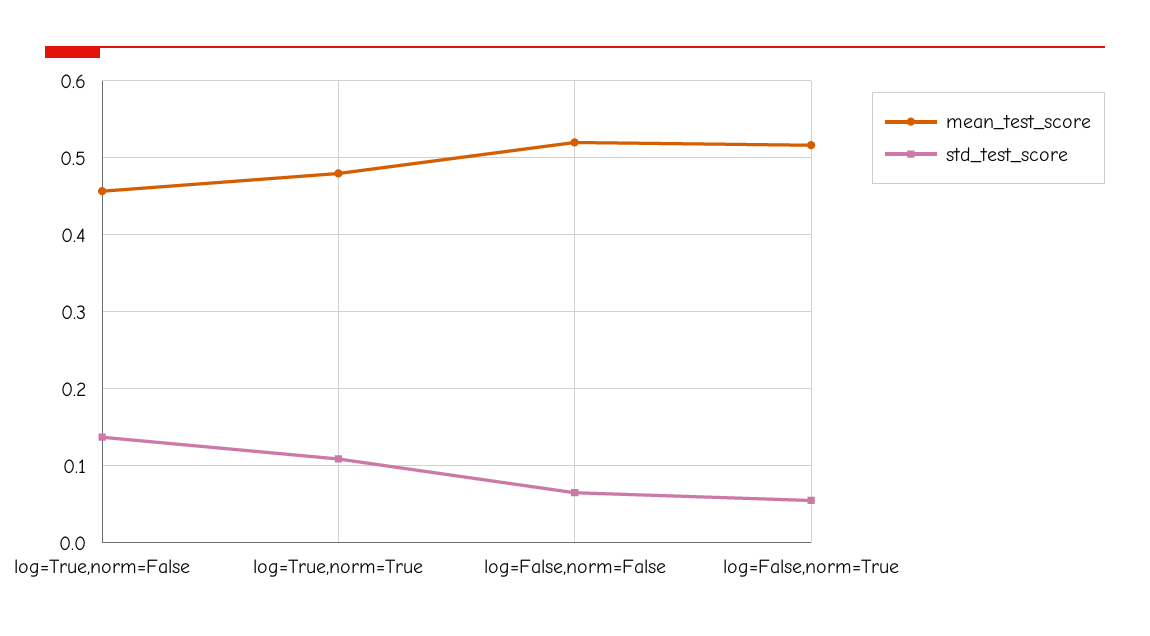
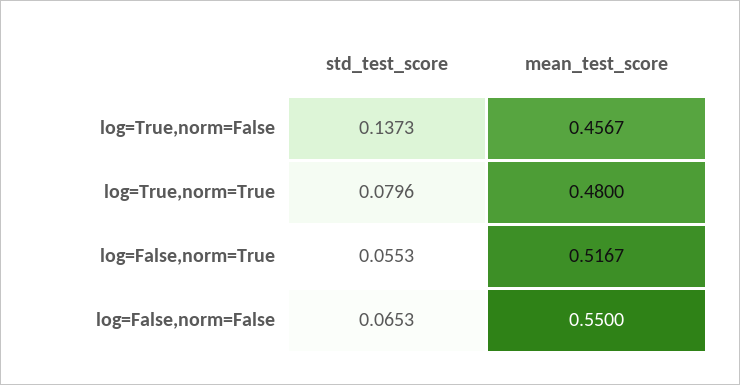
std_test_score, log=True,norm=True: 0.11 -> 0.0796
mean_test_score, log=False,norm=False: 0.52 -> 0.55

